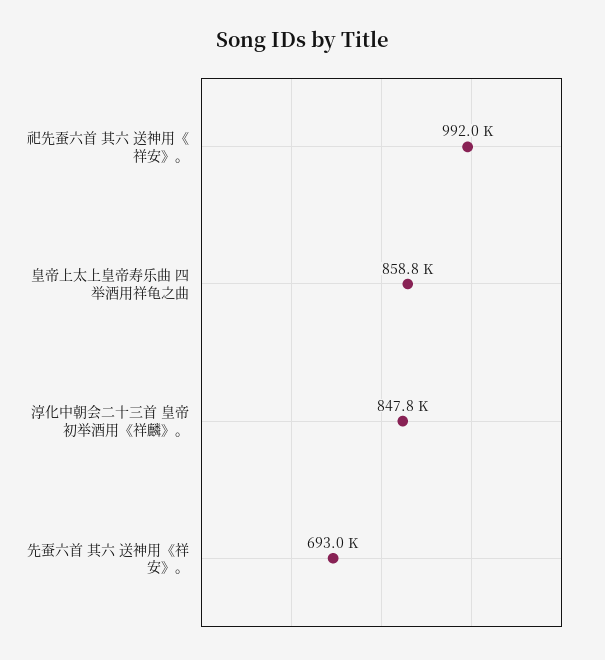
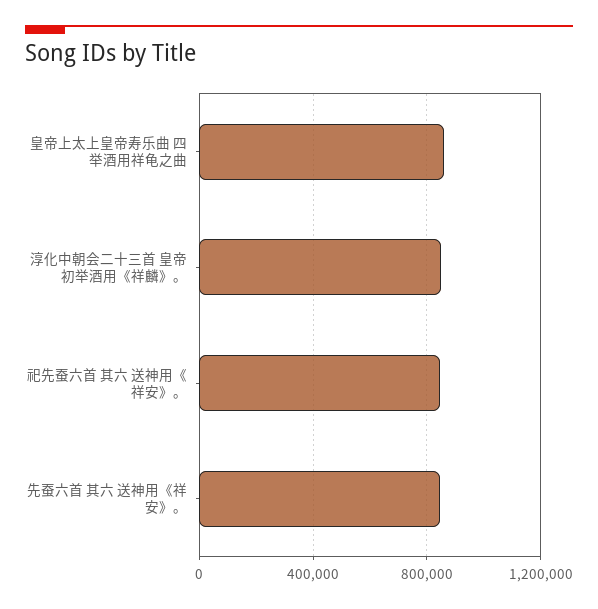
祀先蚕六首 其六 送神用《祥安》。: 992000 -> 850000
先蚕六首 其六 送神用《祥安》。: 693000 -> 850000

